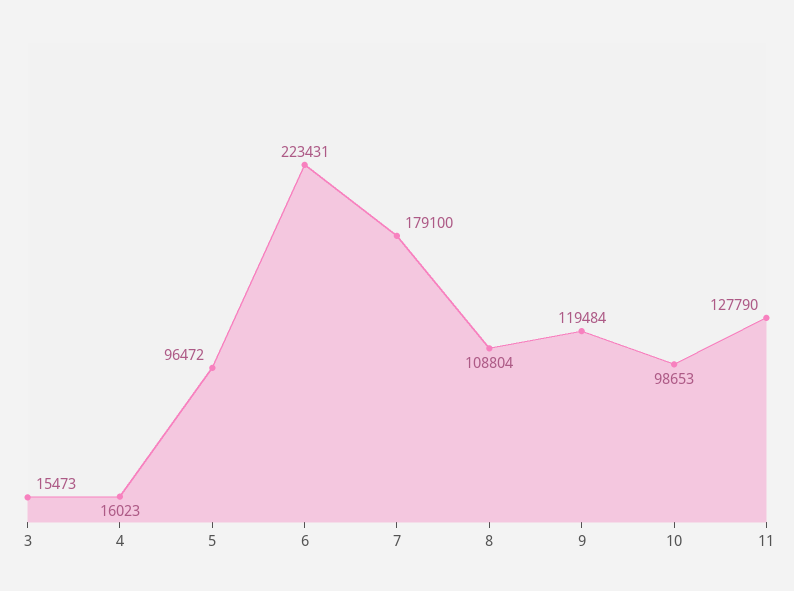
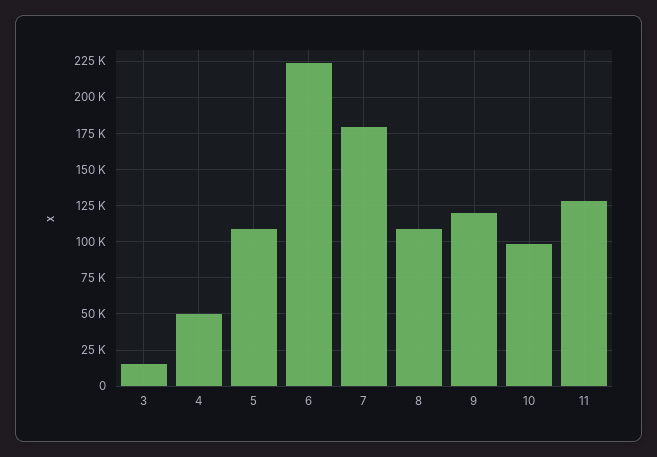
4: 16023 -> 50000
5: 96472 -> 110000

